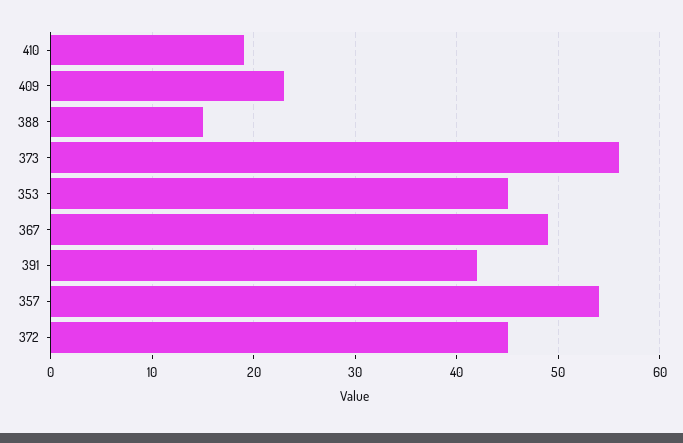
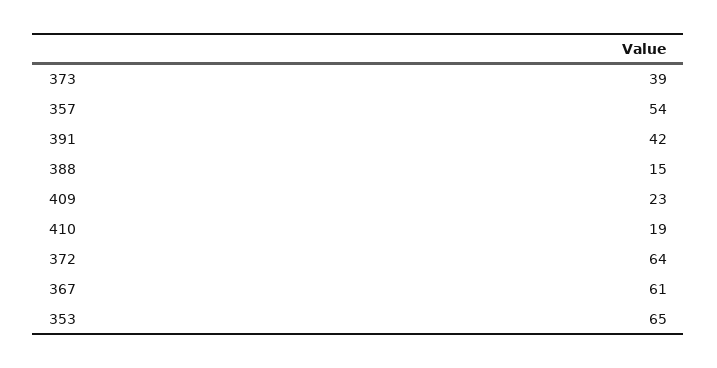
373: 56 -> 39
353: 45 -> 65
367: 49 -> 61
372: 45 -> 64

